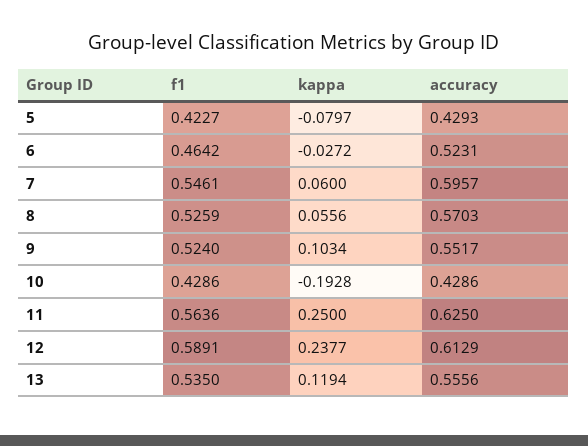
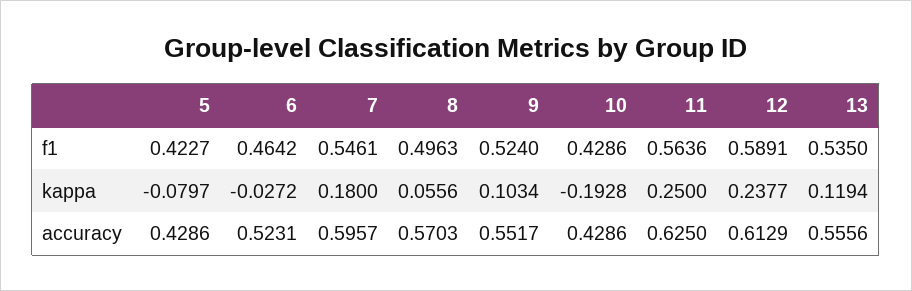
accuracy, 5: 0.4293 -> 0.4286
kappa, 7: 0.06 -> 0.18
f1, 8: 0.5259 -> 0.4963

